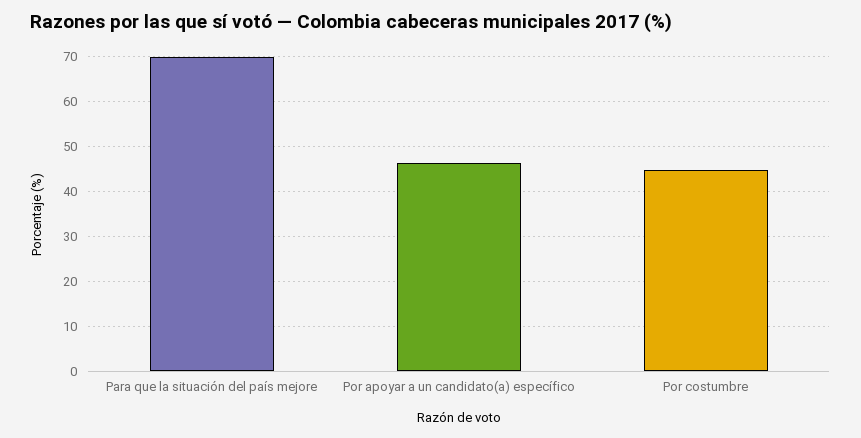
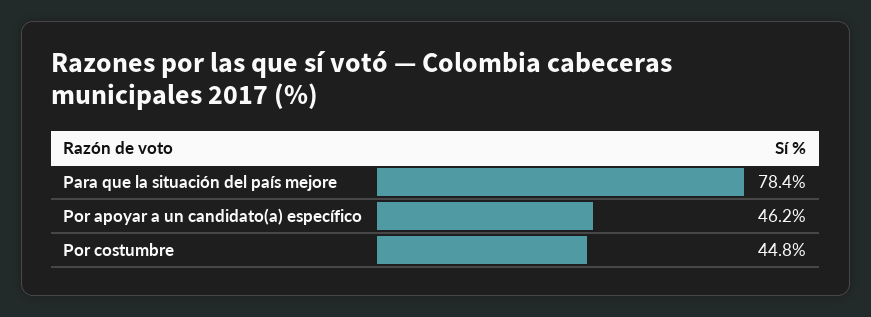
Para que la situación del país mejore: 70 -> 78.4

